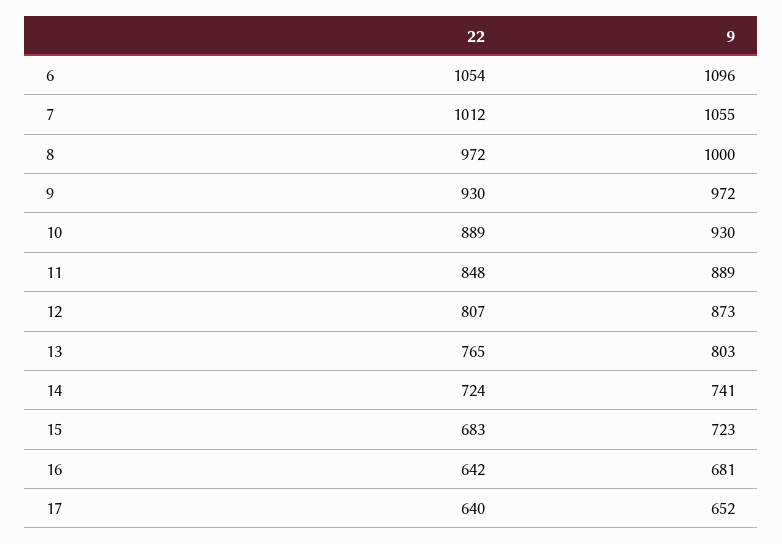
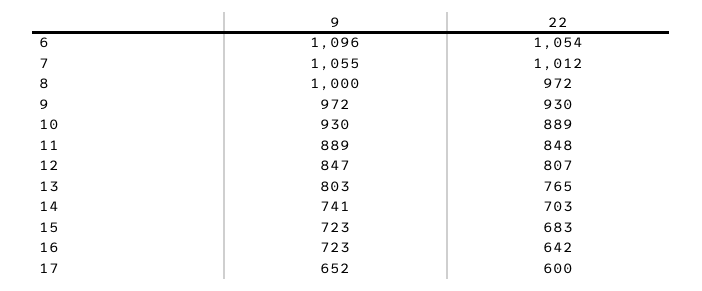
9, 12: 873 -> 847
22, 14: 724 -> 703
9, 16: 681 -> 723
22, 17: 640 -> 600

